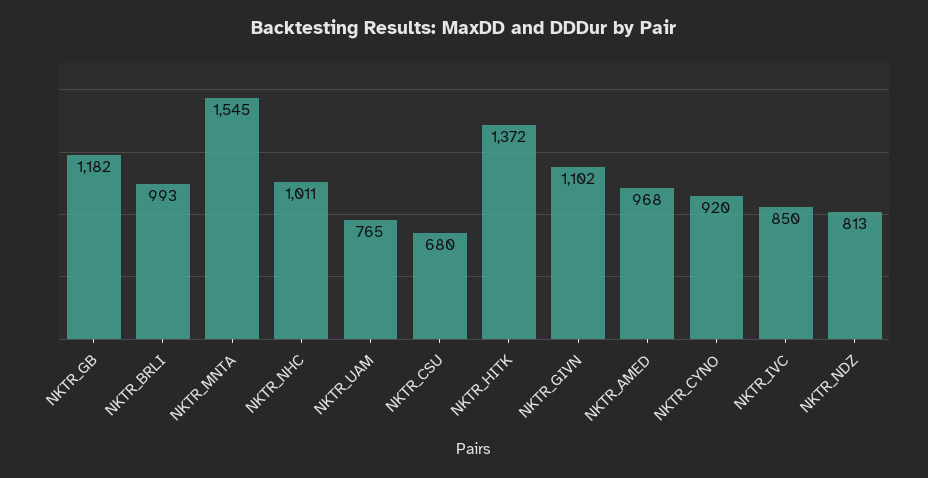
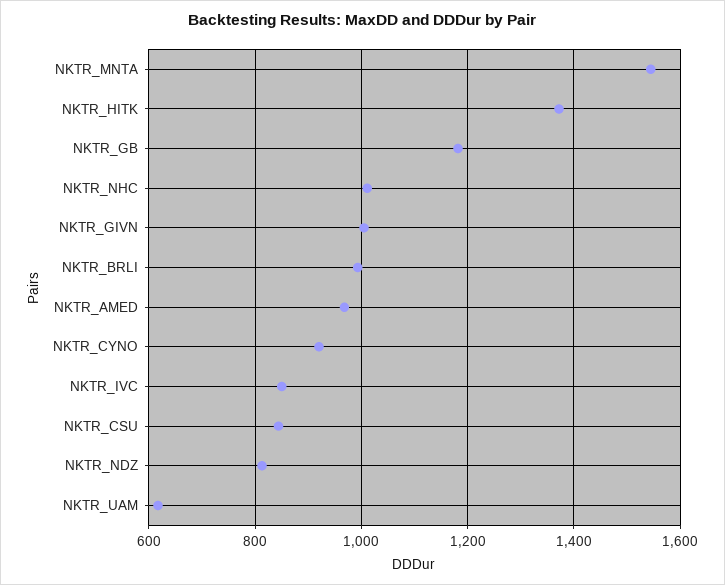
NKTR_UAM: 765 -> 620
NKTR_CSU: 680 -> 840
NKTR_GIVN: 1102 -> 1000

